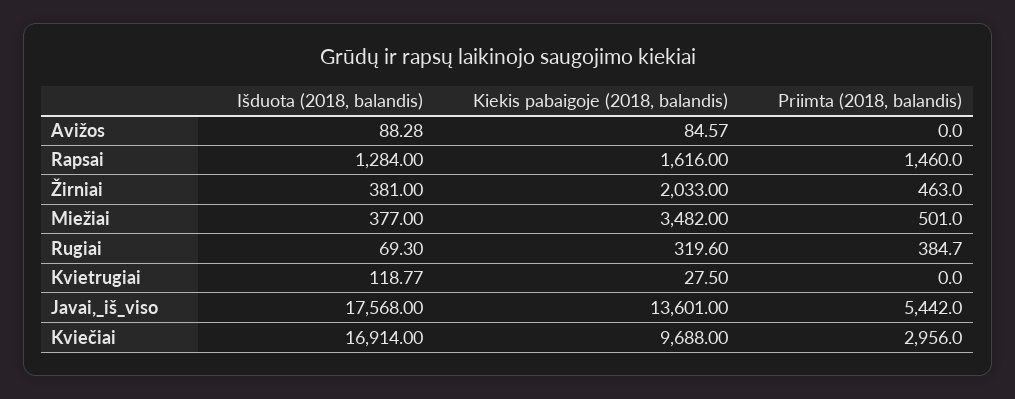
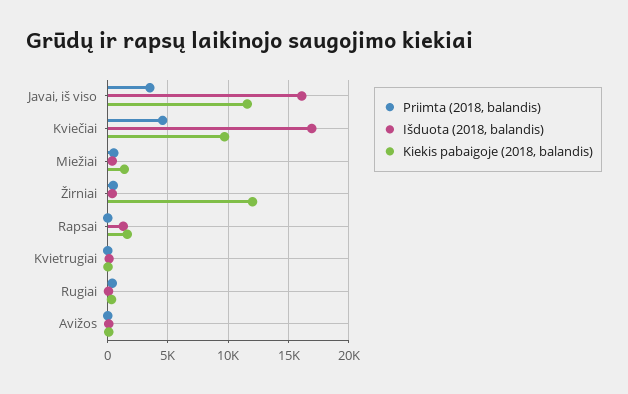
Priimta (2018, balandis), Rapsai: 1460 -> 0
Kiekis pabaigoje (2018, balandis), Žirniai: 2033 -> 12000
Kiekis pabaigoje (2018, balandis), Miežiai: 3482 -> 1500
Išduota (2018, balandis), Javai,_iš_viso: 17568 -> 16000
Kiekis pabaigoje (2018, balandis), Javai,_iš_viso: 13601 -> 11500
Priimta (2018, balandis), Javai,_iš_viso: 5442 -> 3500
Priimta (2018, balandis), Kviečiai: 2956 -> 4500

